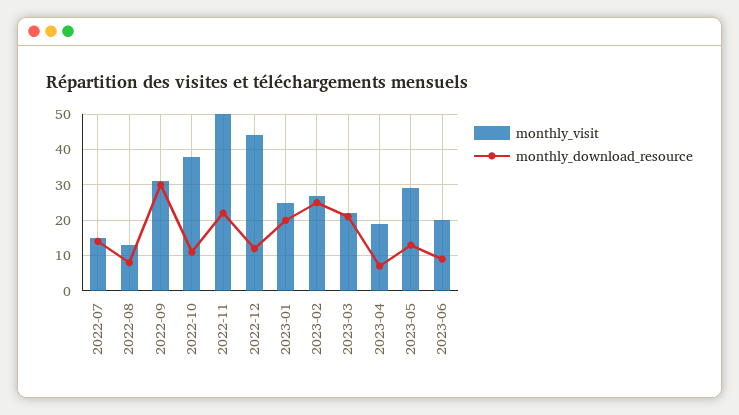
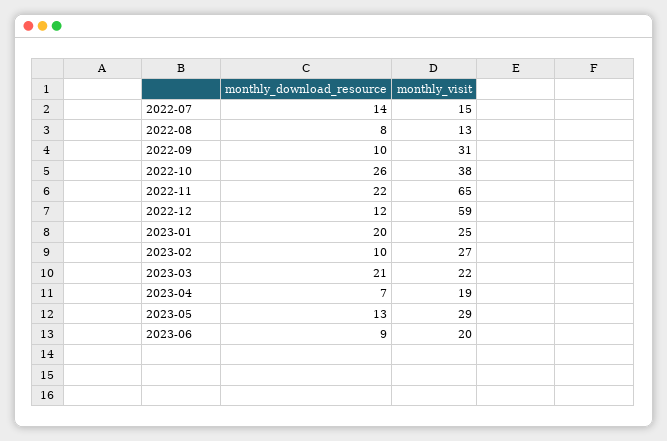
monthly_download_resource, 2022-09: 30 -> 10
monthly_download_resource, 2022-10: 10 -> 26
monthly_visit, 2022-11: 50 -> 65
monthly_visit, 2022-12: 45 -> 59
monthly_download_resource, 2023-02: 25 -> 10

